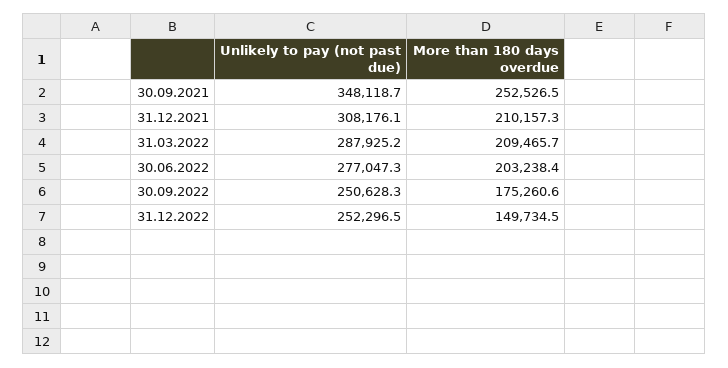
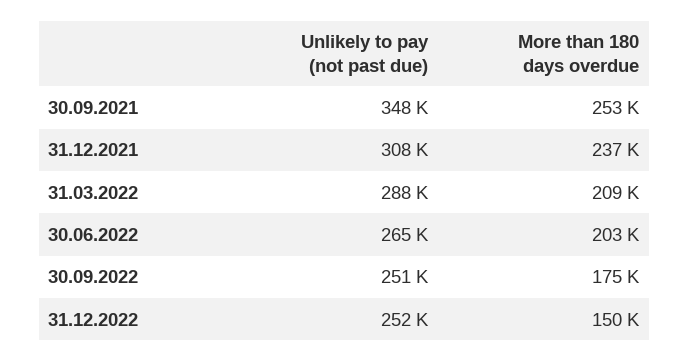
More than 180 days overdue, 31.12.2021: 210157.3 -> 237000
Unlikely to pay (not past due), 30.06.2022: 277047.3 -> 265000

